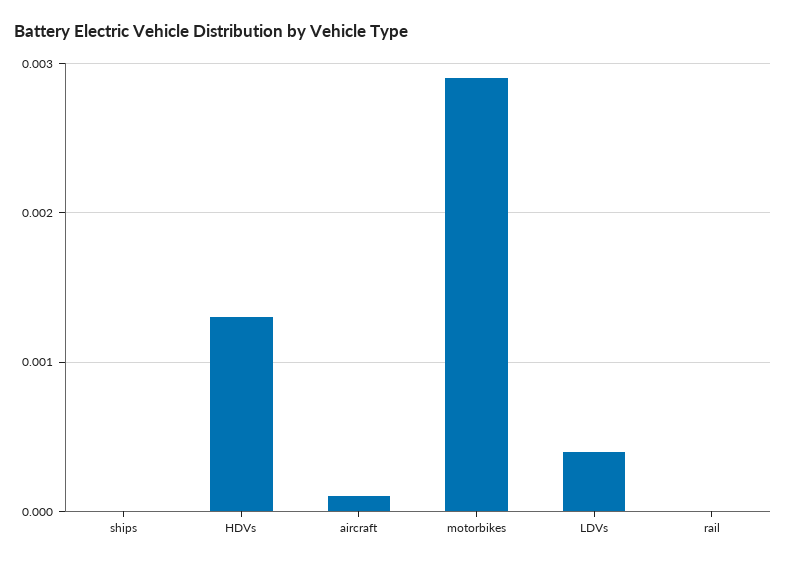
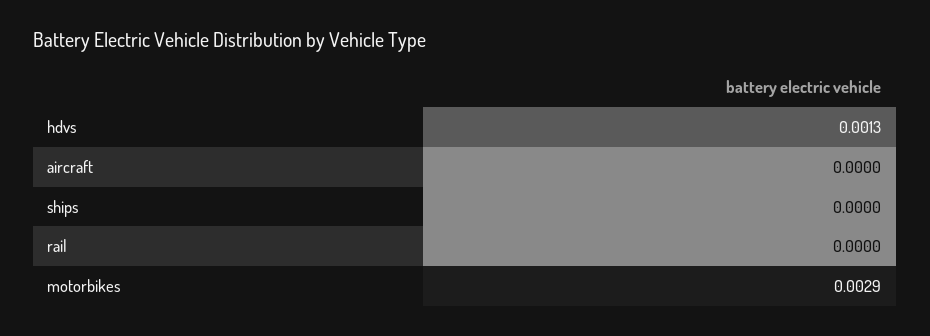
aircraft: 0.0001 -> 0
LDVs: 0.0004 -> none

